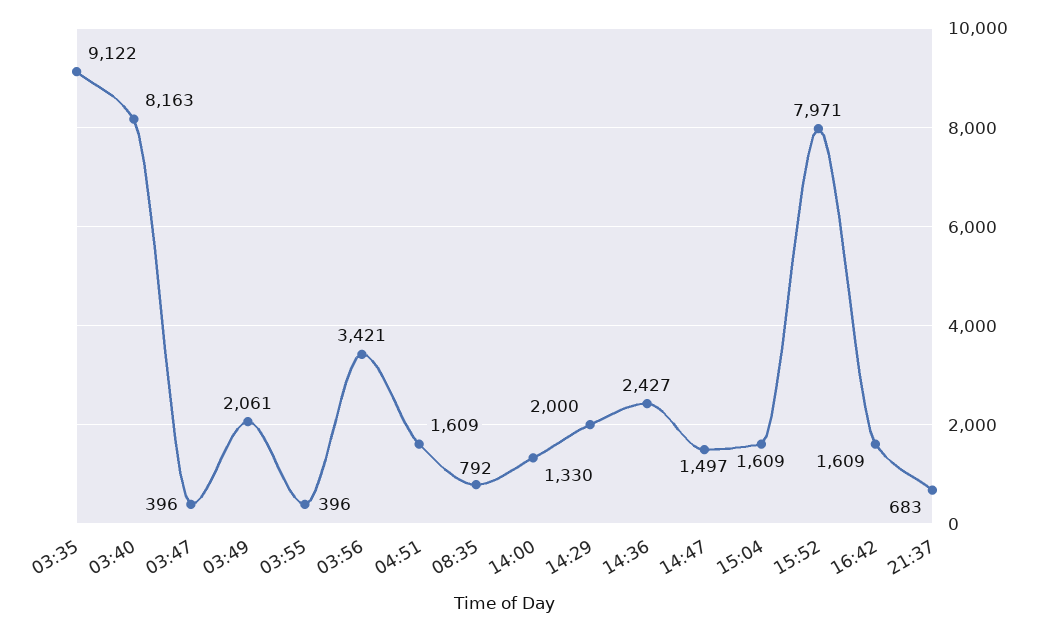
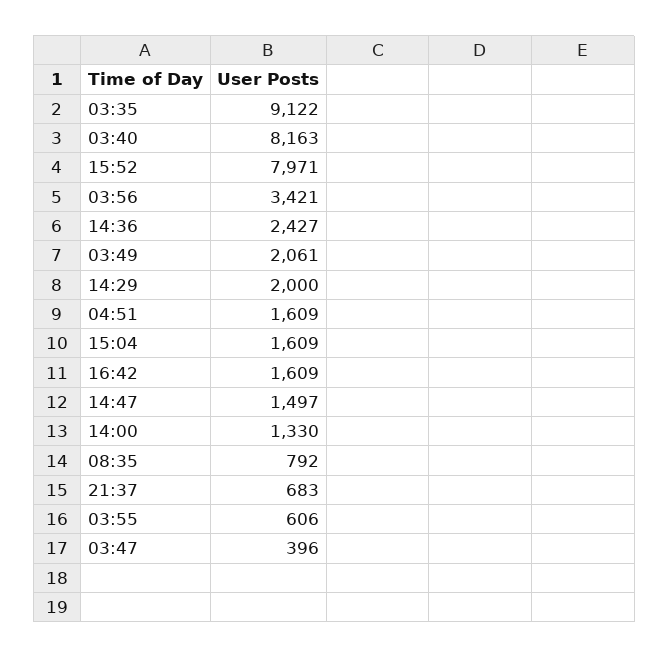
03:55: 396 -> 606

